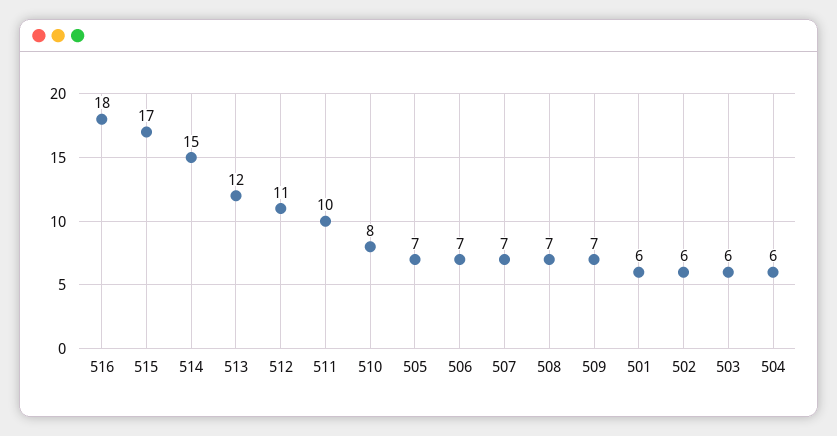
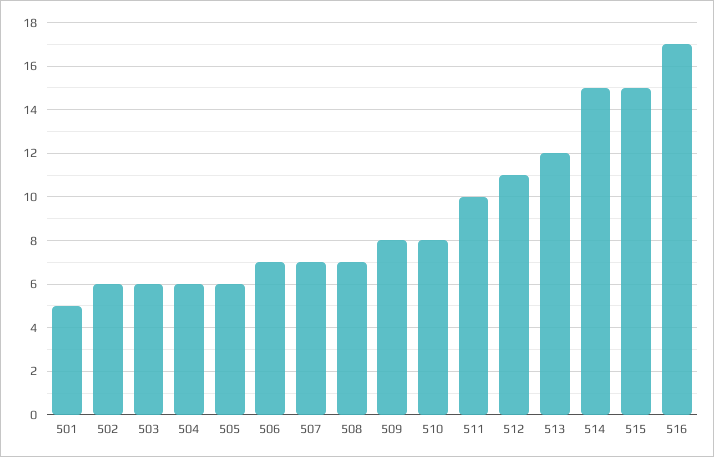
516: 18 -> 17
515: 17 -> 15
505: 7 -> 6
509: 7 -> 8
501: 6 -> 5

